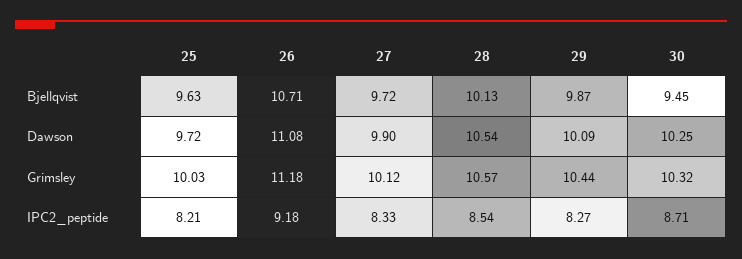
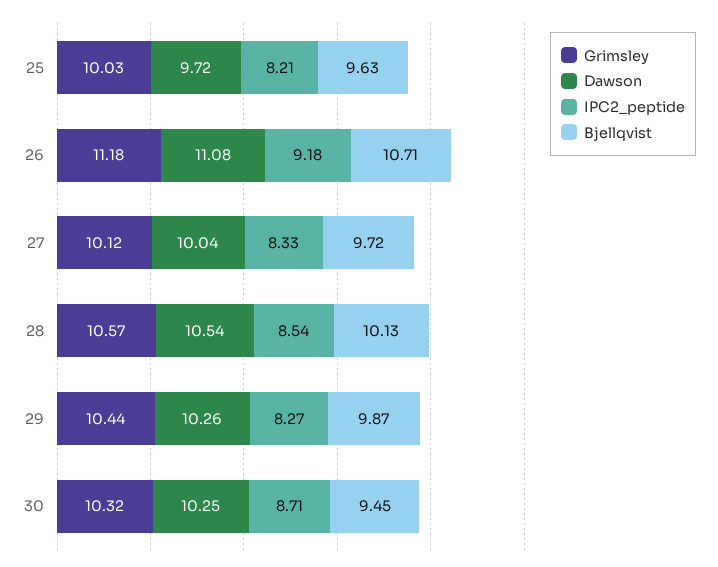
Dawson, 27: 9.9 -> 10.04
Dawson, 29: 10.09 -> 10.26

